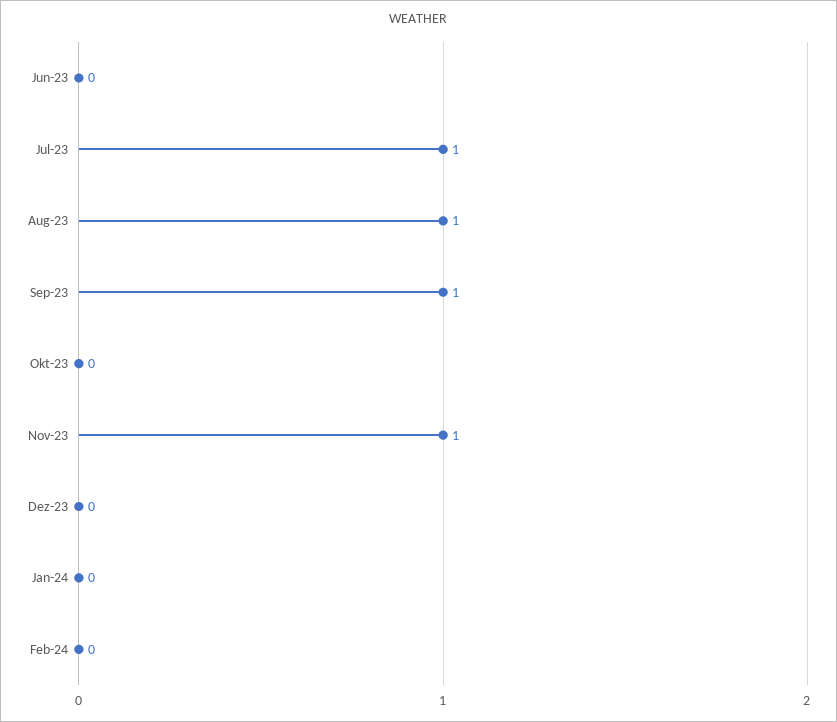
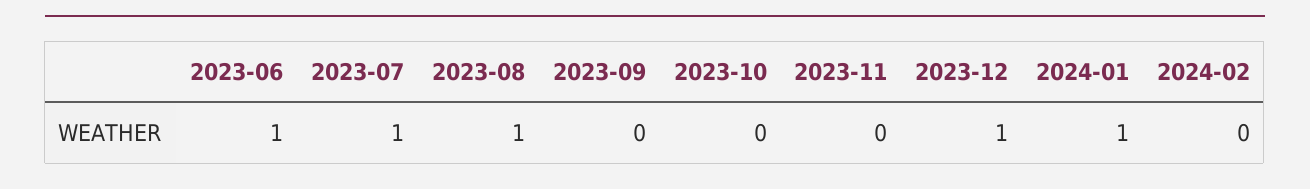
Jun-23: 0 -> 1
Sep-23: 1 -> 0
Nov-23: 1 -> 0
Dez-23: 0 -> 1
Jan-24: 0 -> 1

